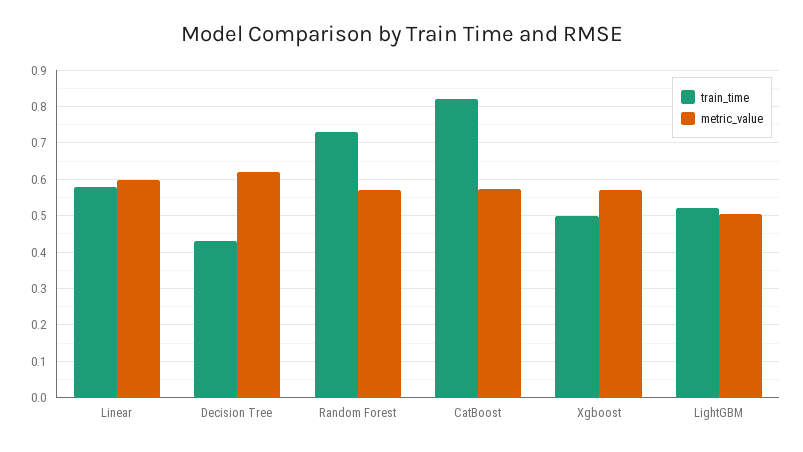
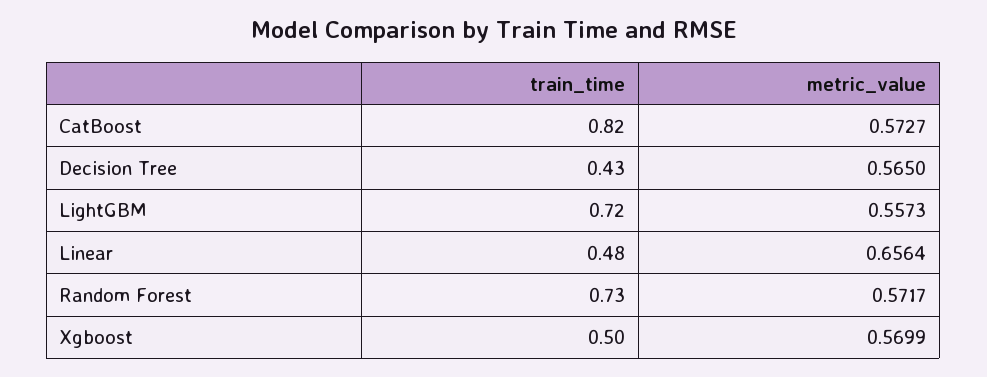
train_time, Linear: 0.58 -> 0.48
metric_value, Linear: 0.6 -> 0.6564
metric_value, Decision Tree: 0.62 -> 0.565
train_time, LightGBM: 0.52 -> 0.72
metric_value, LightGBM: 0.5 -> 0.5573

